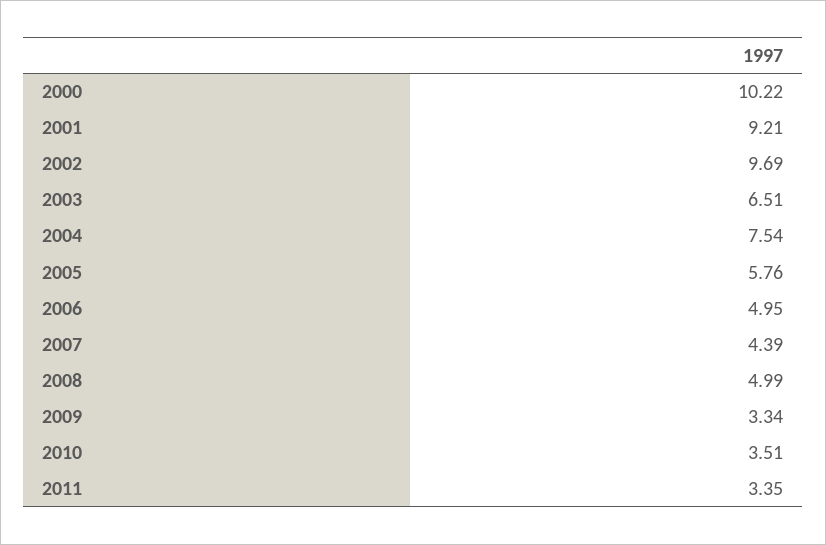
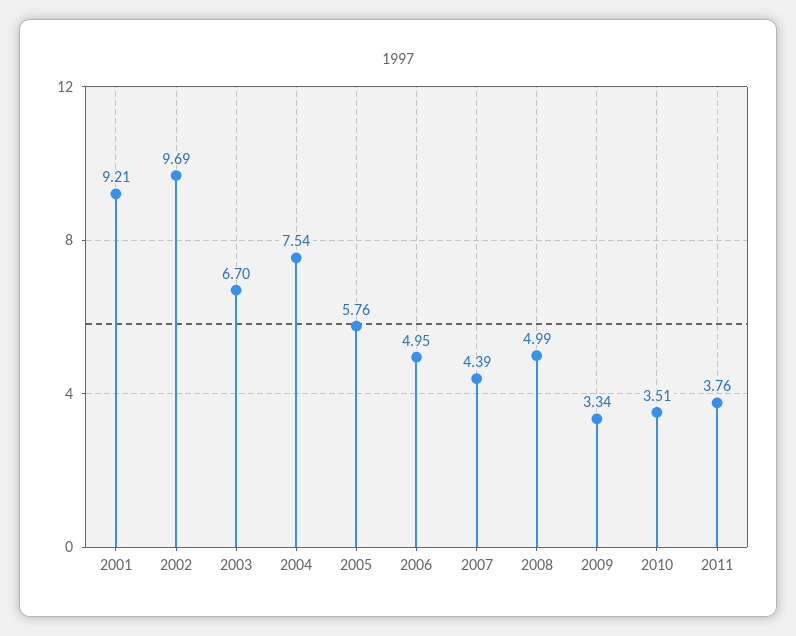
2000: 10.22 -> none
2003: 6.51 -> 6.7
2011: 3.35 -> 3.76

